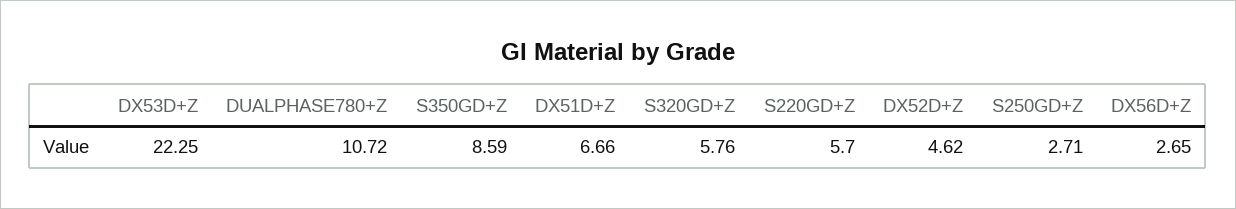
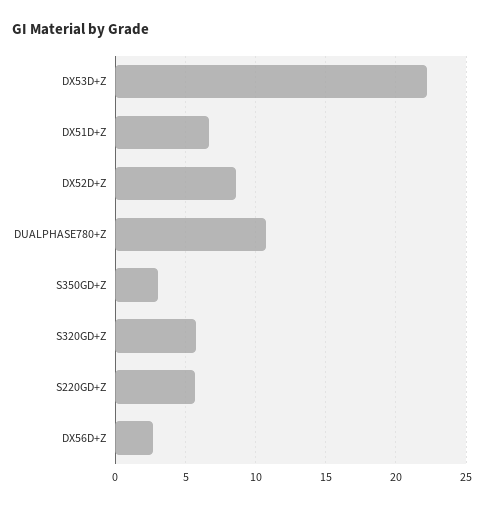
S350GD+Z: 8.59 -> 3
DX52D+Z: 4.62 -> 8.5
S250GD+Z: 2.71 -> none

